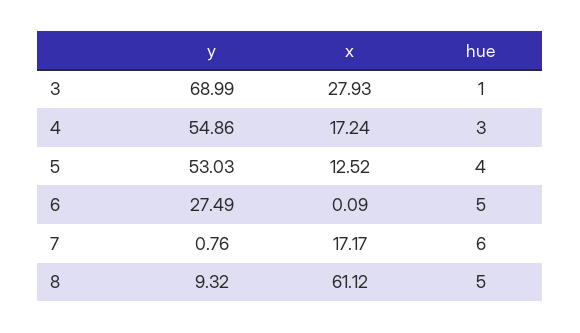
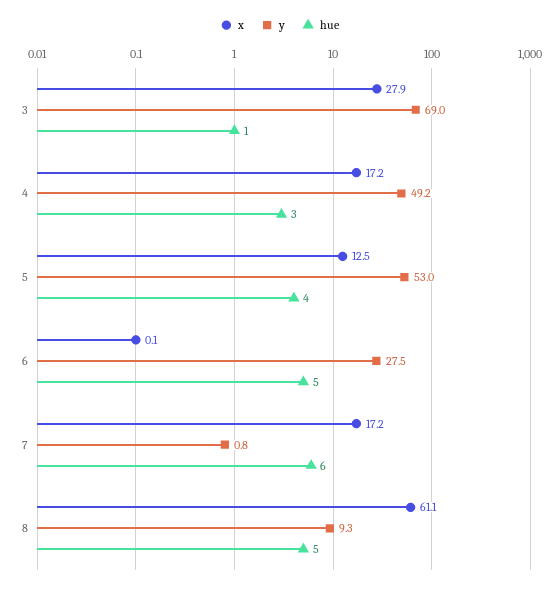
y, 4: 54.86 -> 49.2

